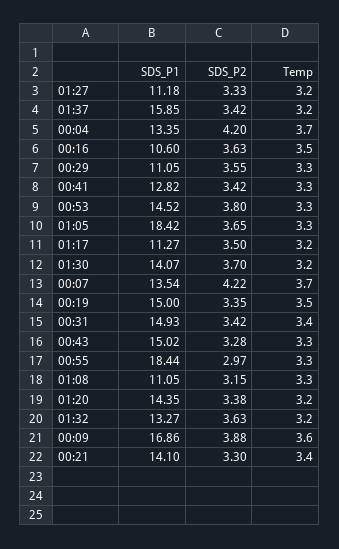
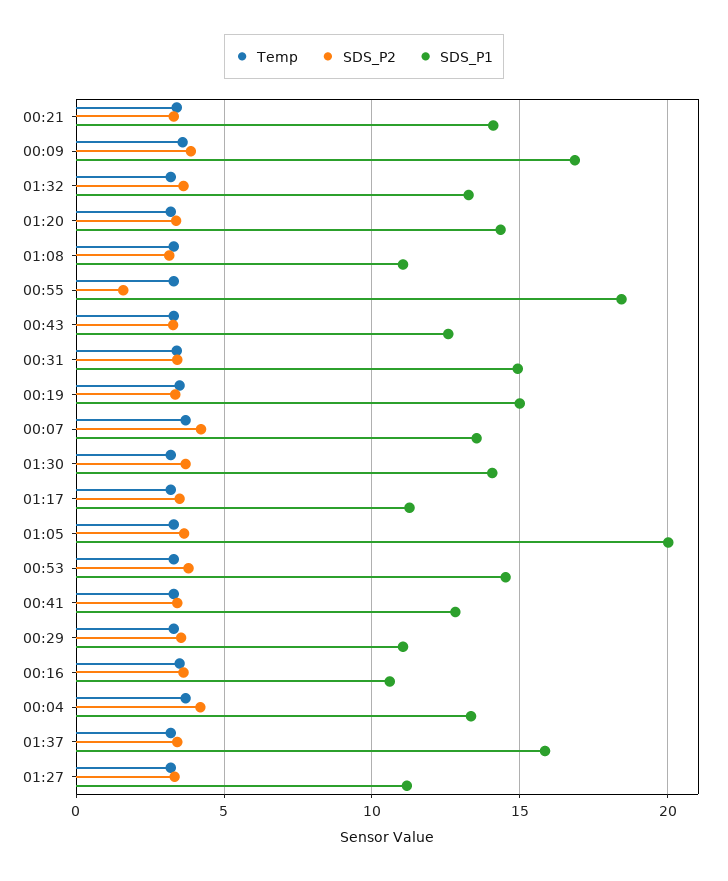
SDS_P1, 01:05: 18.42 -> 20
SDS_P1, 00:43: 15.02 -> 12.5
SDS_P2, 00:55: 2.97 -> 1.5

